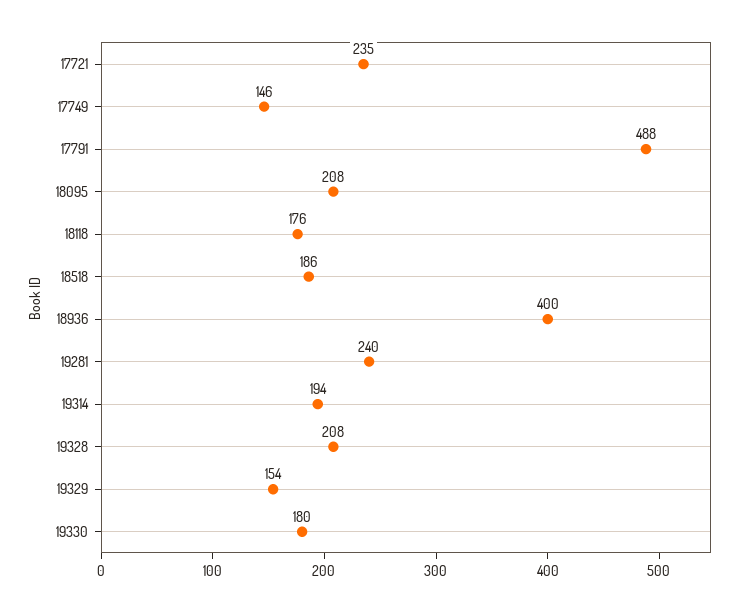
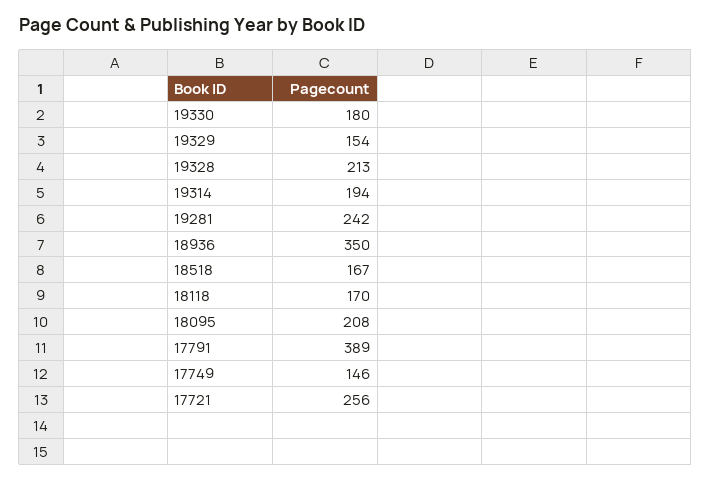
17721: 235 -> 256
17791: 488 -> 389
18118: 176 -> 170
18518: 186 -> 167
18936: 400 -> 350
19281: 240 -> 242
19328: 208 -> 213

